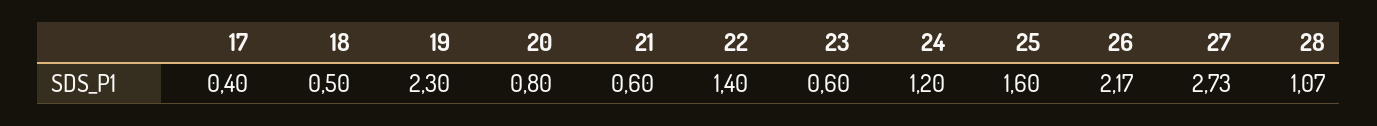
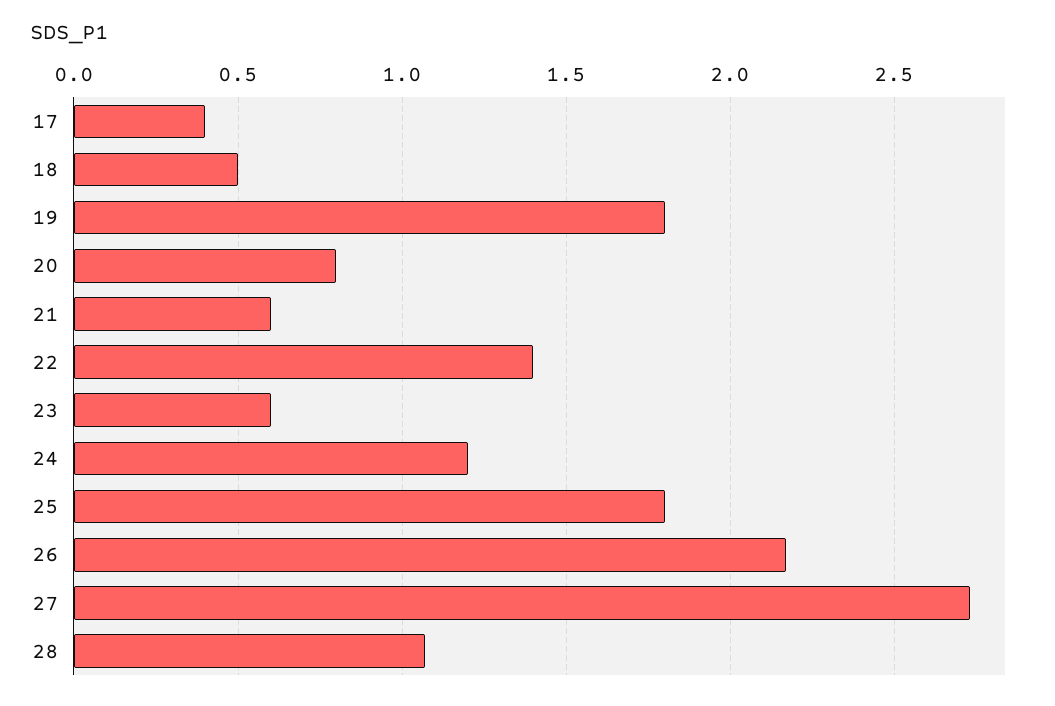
19: 2.3 -> 1.8
25: 1.6 -> 1.8

